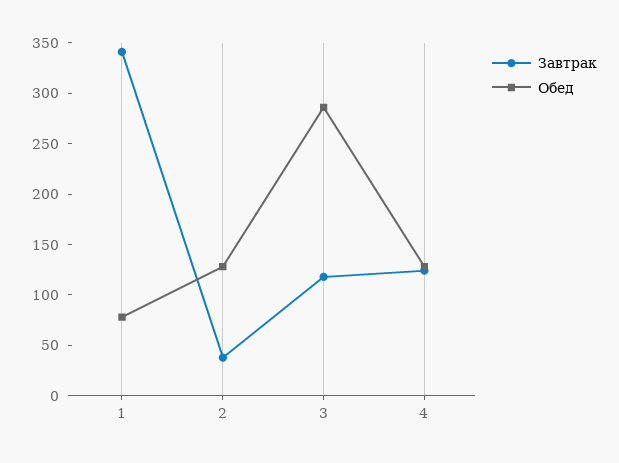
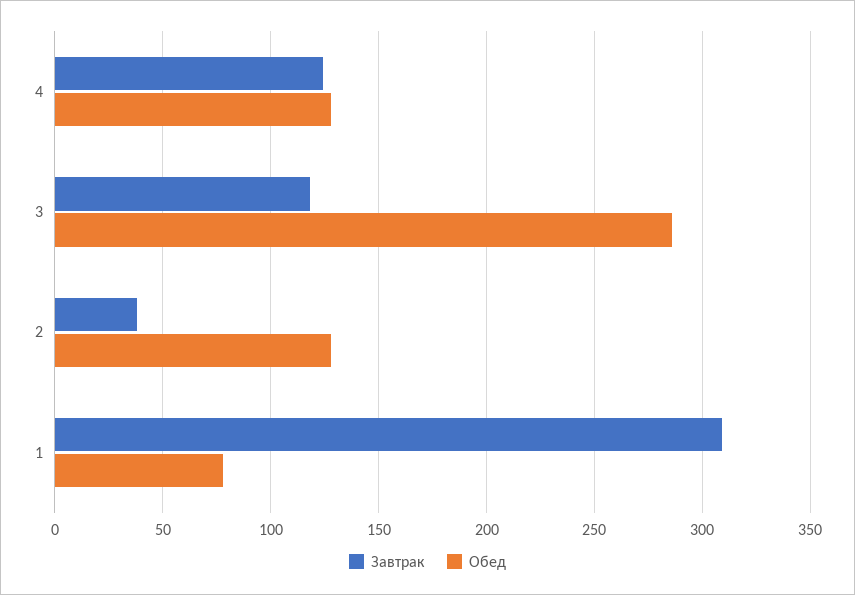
Завтрак, 1: 340 -> 310

